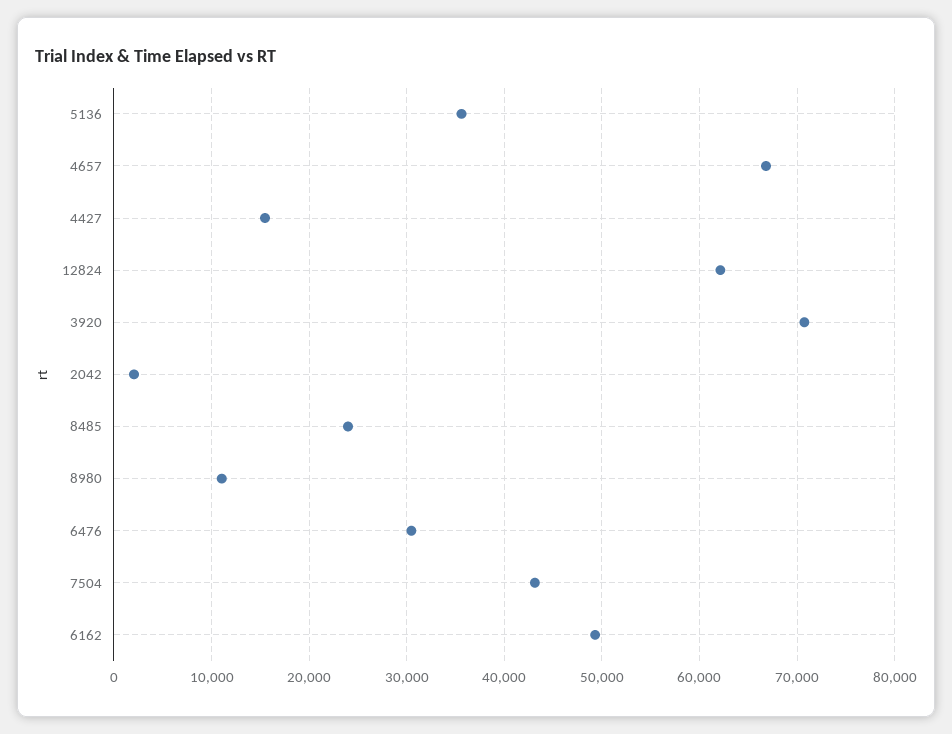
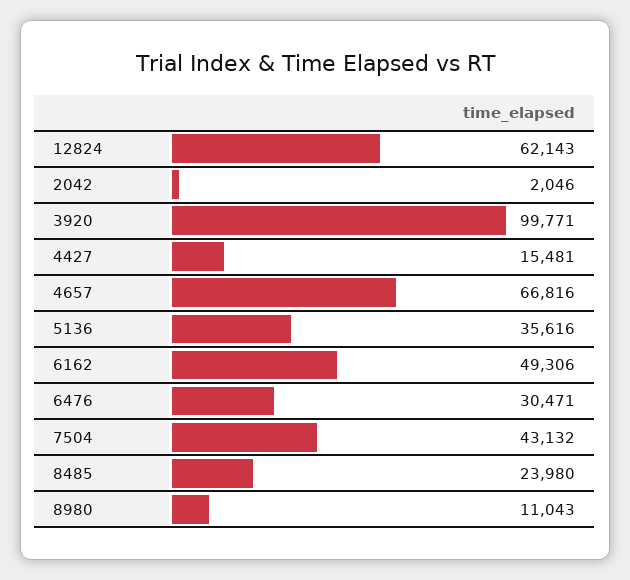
3920: 71000 -> 99771

